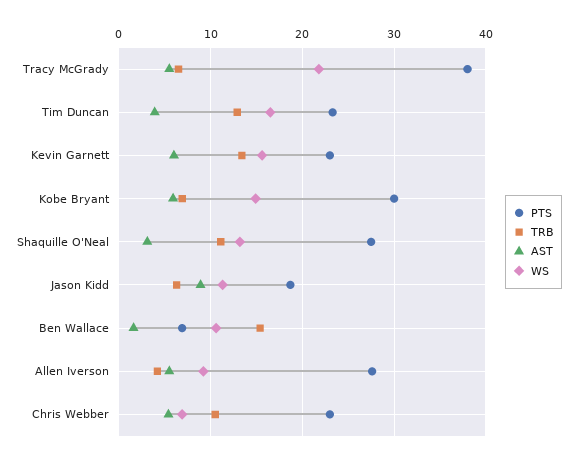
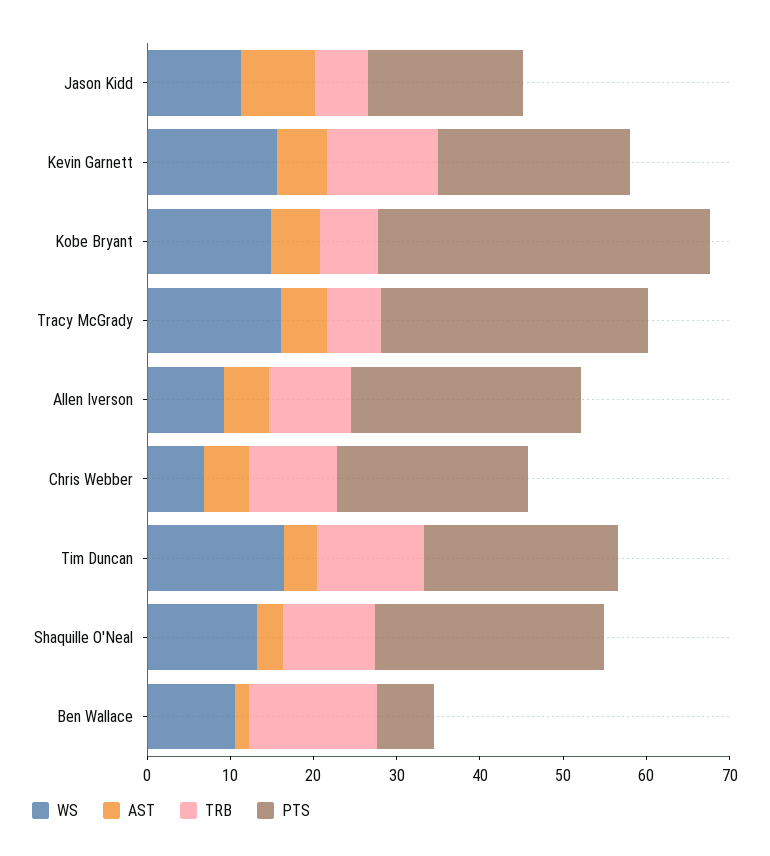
PTS, Tracy McGrady: 38 -> 32
WS, Tracy McGrady: 22 -> 16
PTS, Kobe Bryant: 30 -> 40
TRB, Allen Iverson: 4 -> 10

